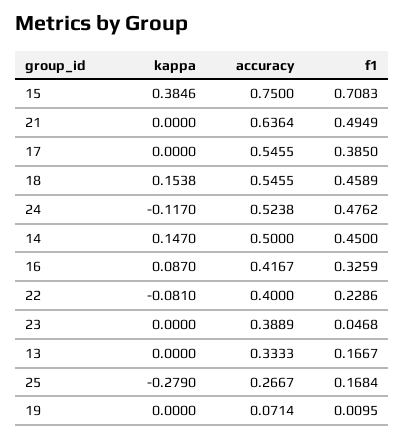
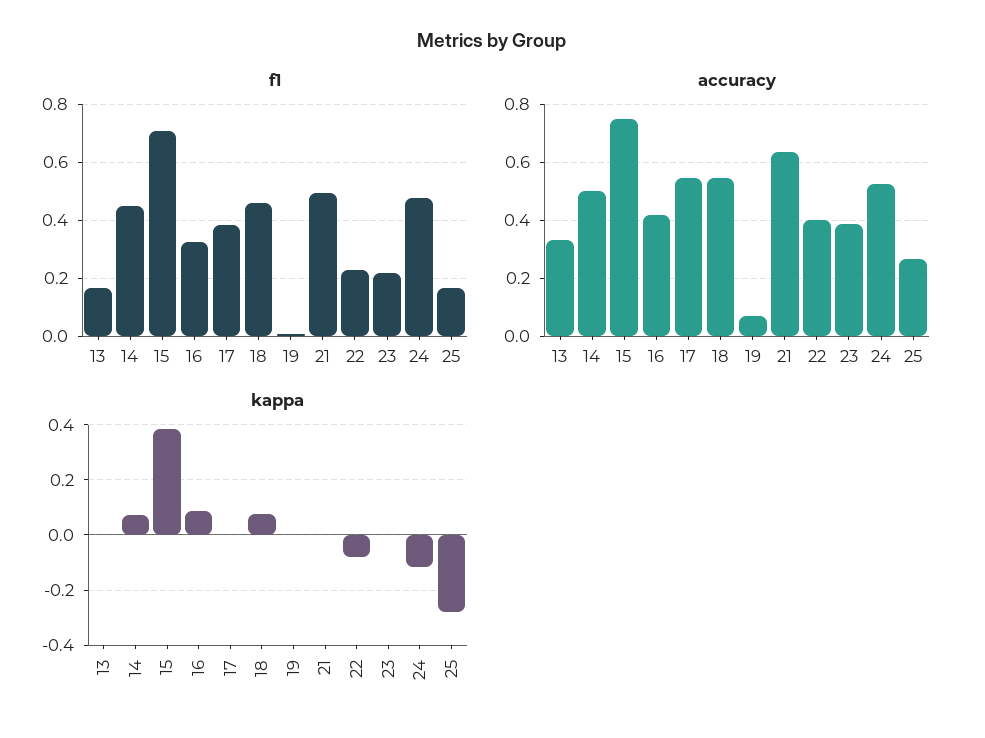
kappa, 18: 0.1538 -> 0.075
kappa, 14: 0.147 -> 0.075
f1, 23: 0.0468 -> 0.225

